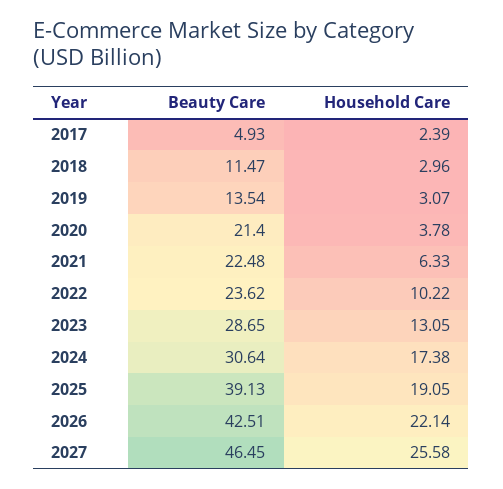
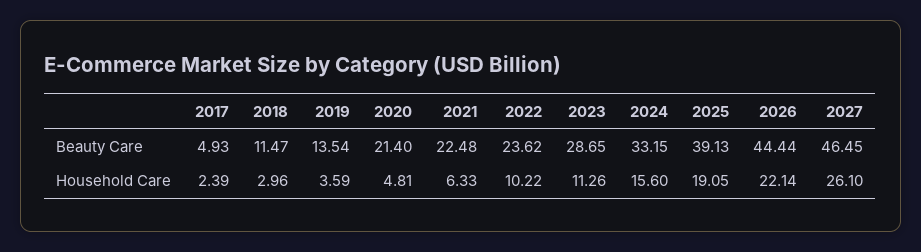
Household Care, 2019: 3.07 -> 3.59
Household Care, 2020: 3.78 -> 4.81
Household Care, 2023: 13.05 -> 11.26
Beauty Care, 2024: 30.64 -> 33.15
Household Care, 2024: 17.38 -> 15.6
Beauty Care, 2026: 42.51 -> 44.44
Household Care, 2027: 25.58 -> 26.1

